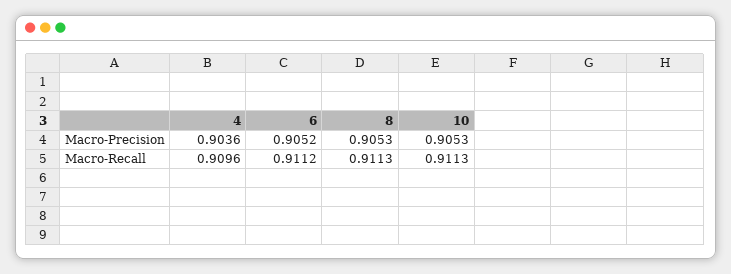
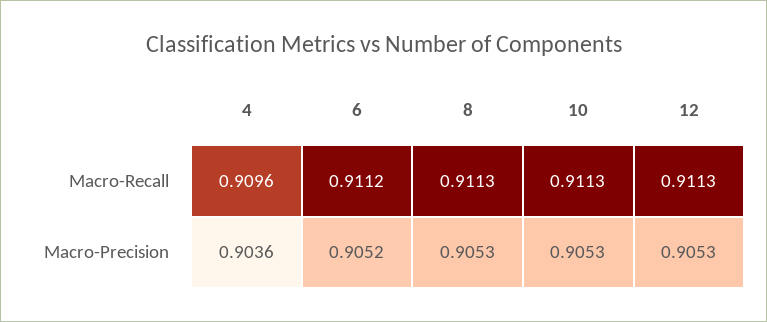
12, Macro-Recall: none -> 0.9113
12, Macro-Precision: none -> 0.9053

